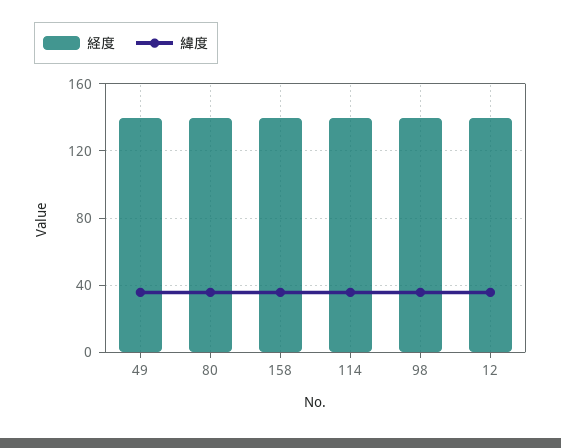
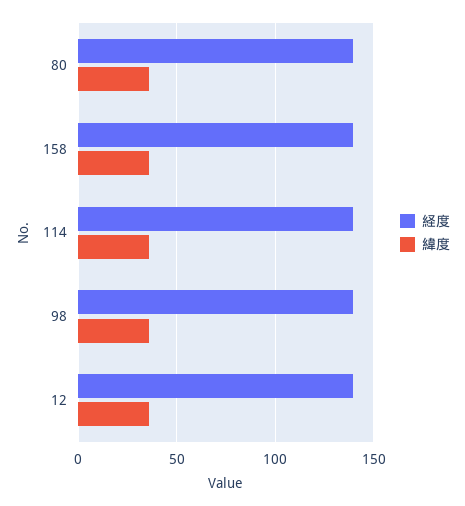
経度, 49: 140 -> none
緯度, 49: 35 -> none

